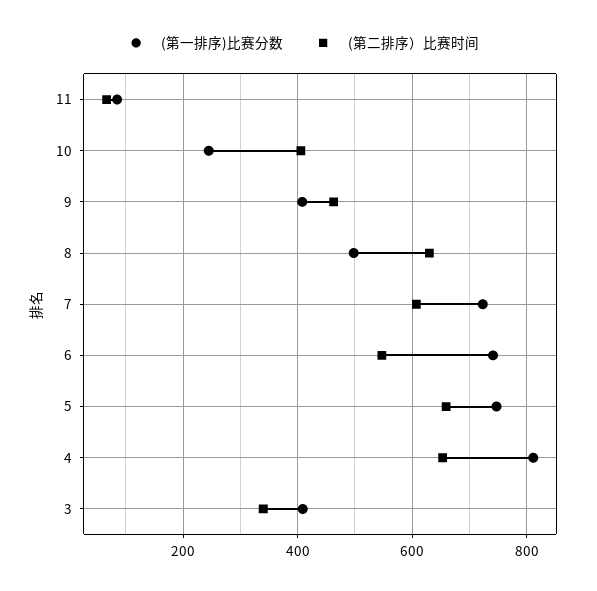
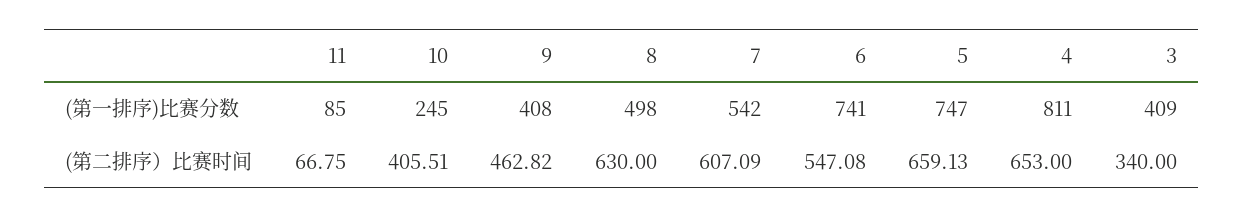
(第一排序)比赛分数, 7: 720 -> 542

